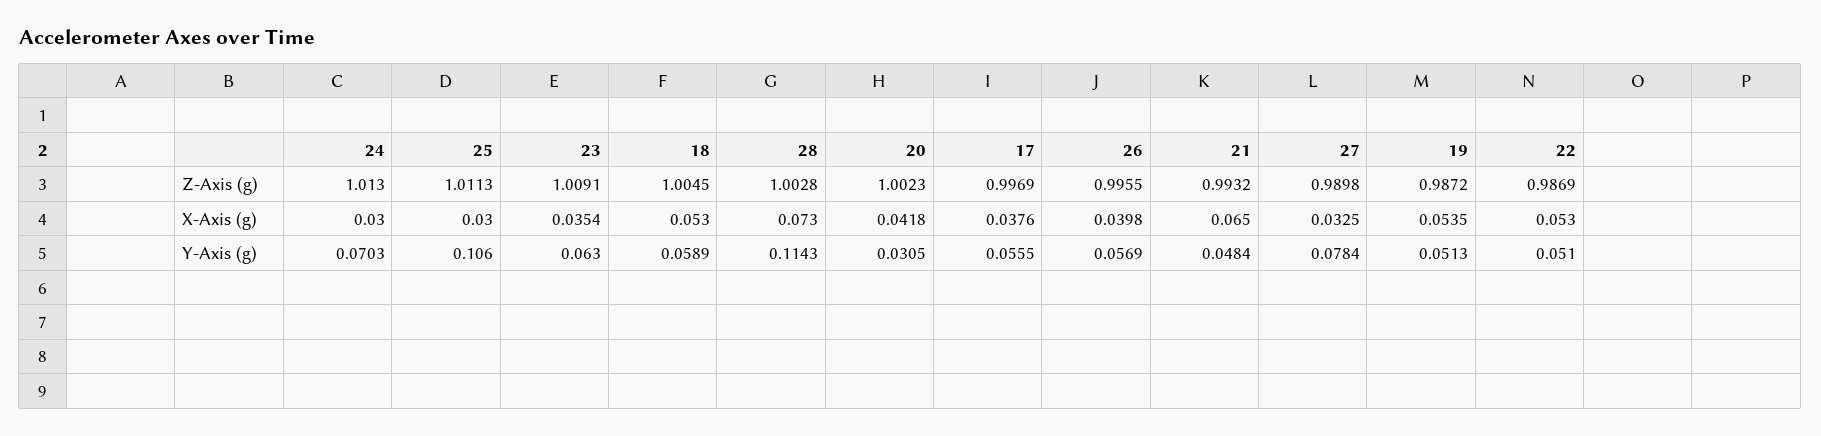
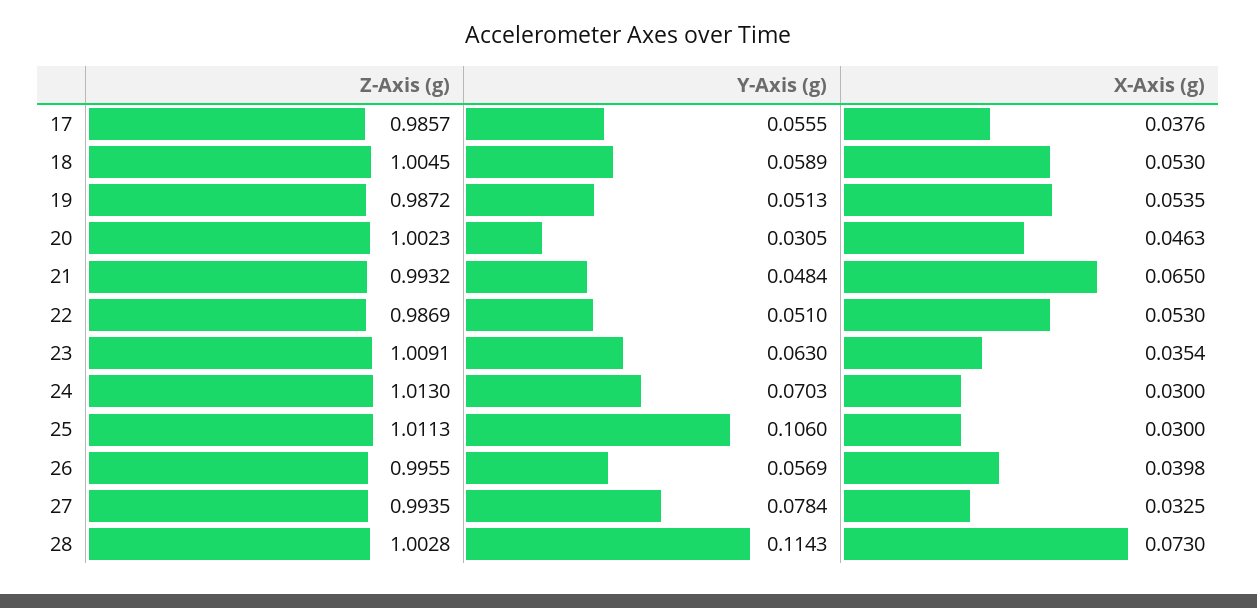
17, Z-Axis (g): 0.9969 -> 0.9857
27, Z-Axis (g): 0.9898 -> 0.9935
20, X-Axis (g): 0.0418 -> 0.0463

